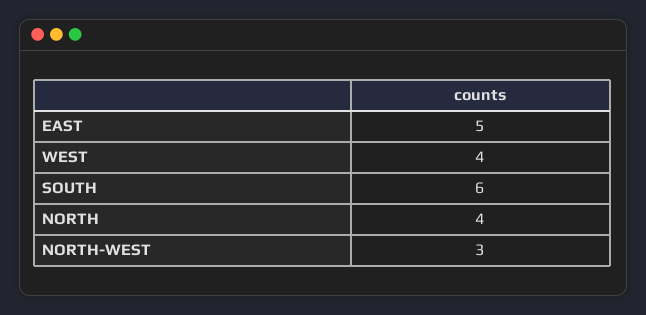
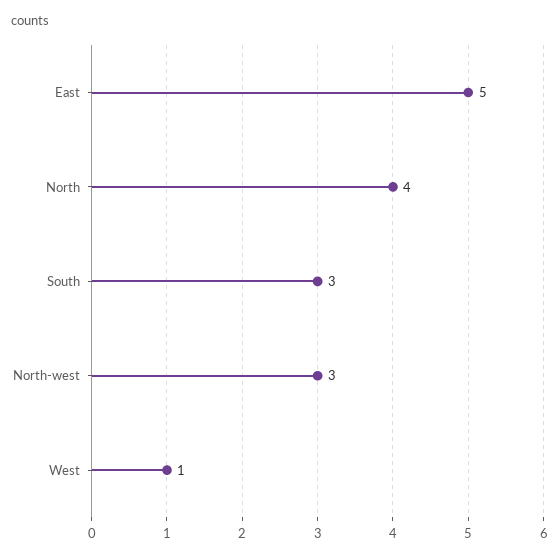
WEST: 4 -> 1
SOUTH: 6 -> 3

